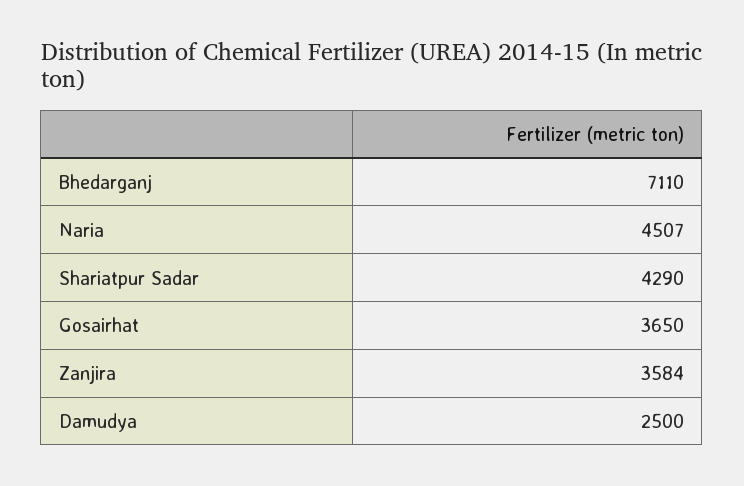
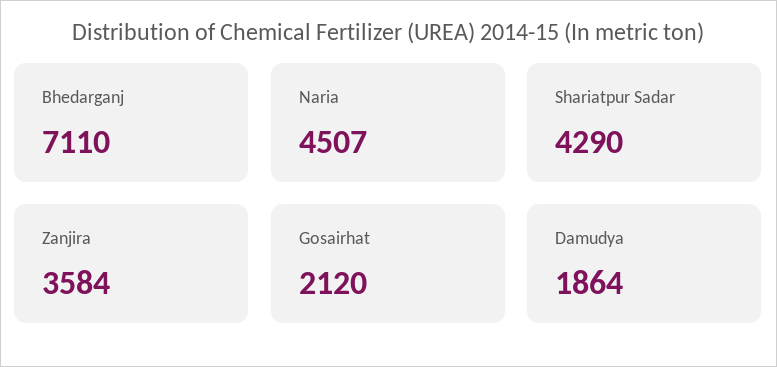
Gosairhat: 3650 -> 2120
Damudya: 2500 -> 1864

